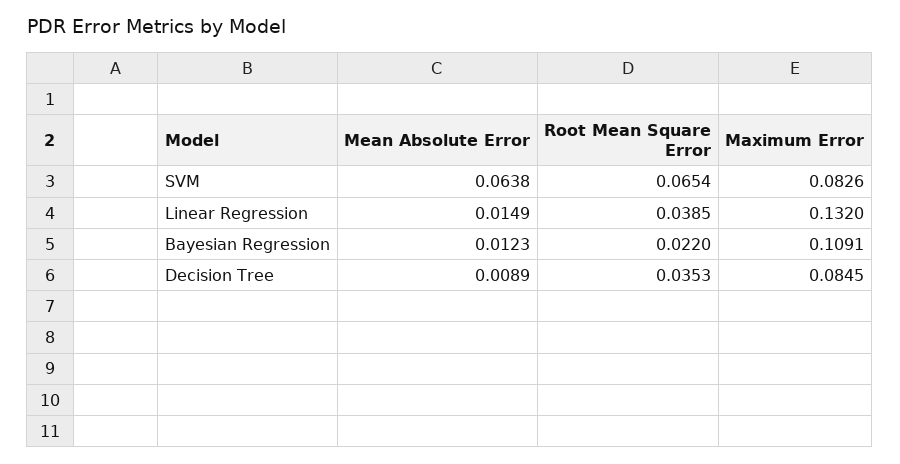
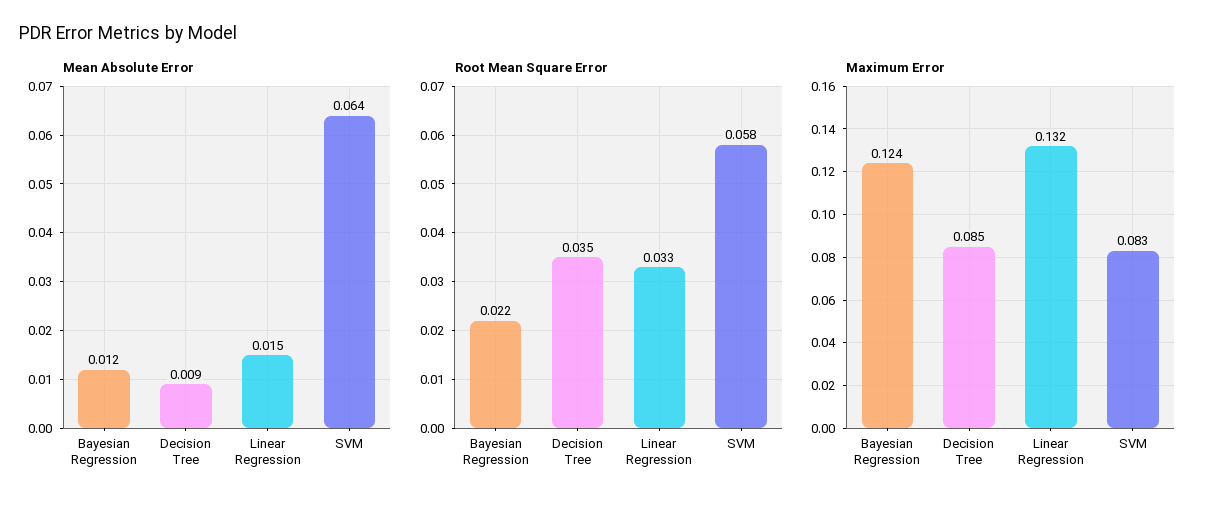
Root Mean Square Error, SVM: 0.0654 -> 0.058
Root Mean Square Error, Linear Regression: 0.0385 -> 0.033
Maximum Error, Bayesian Regression: 0.1091 -> 0.124

